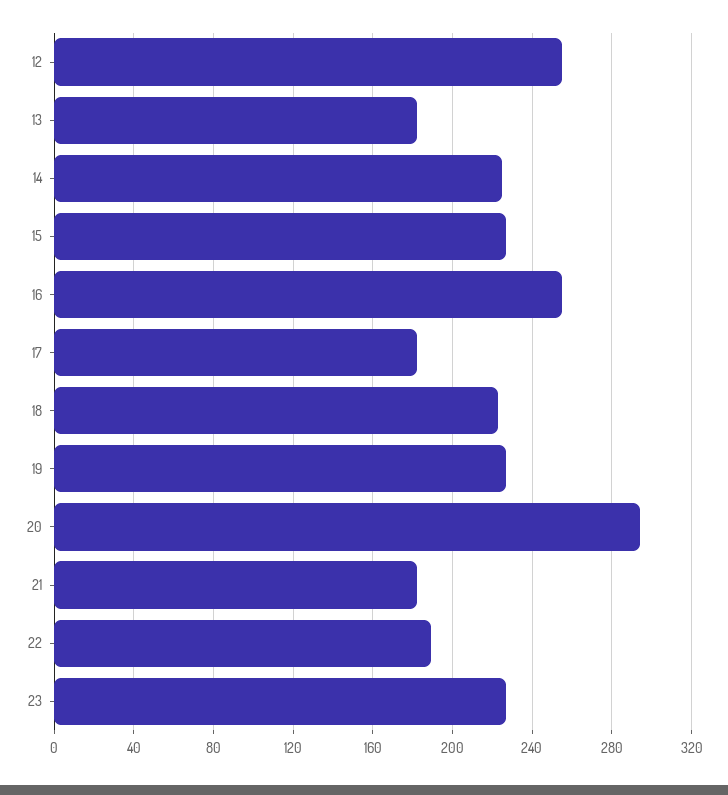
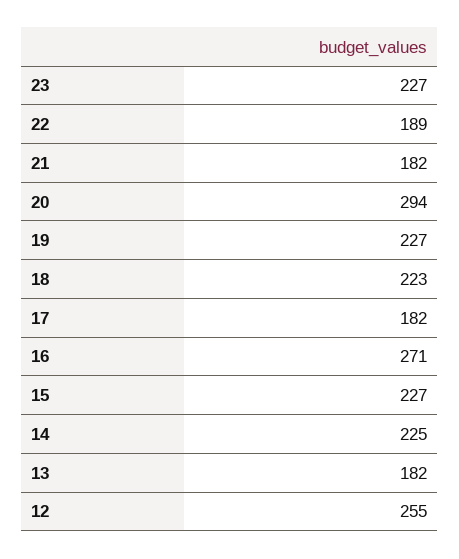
16: 255 -> 271

